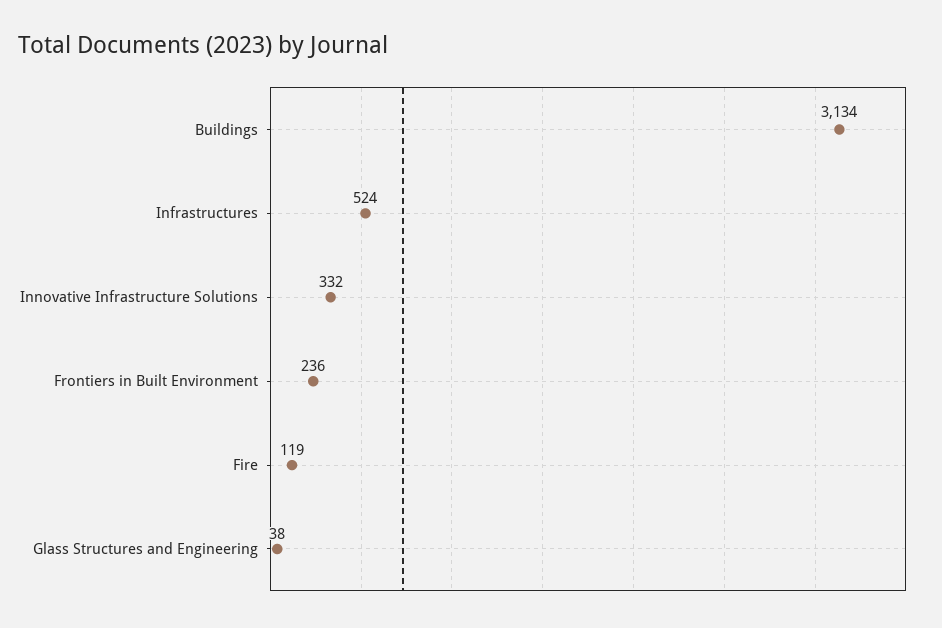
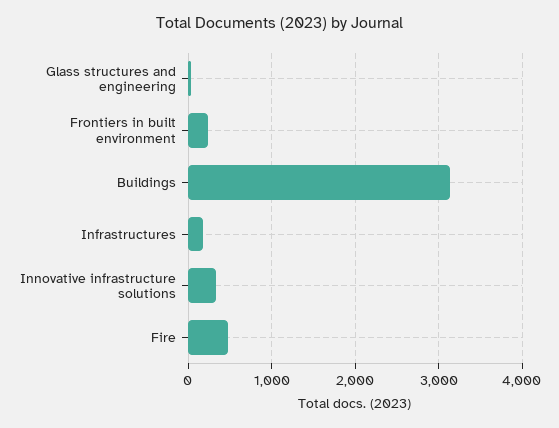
Infrastructures: 524 -> 200
Fire: 119 -> 500

